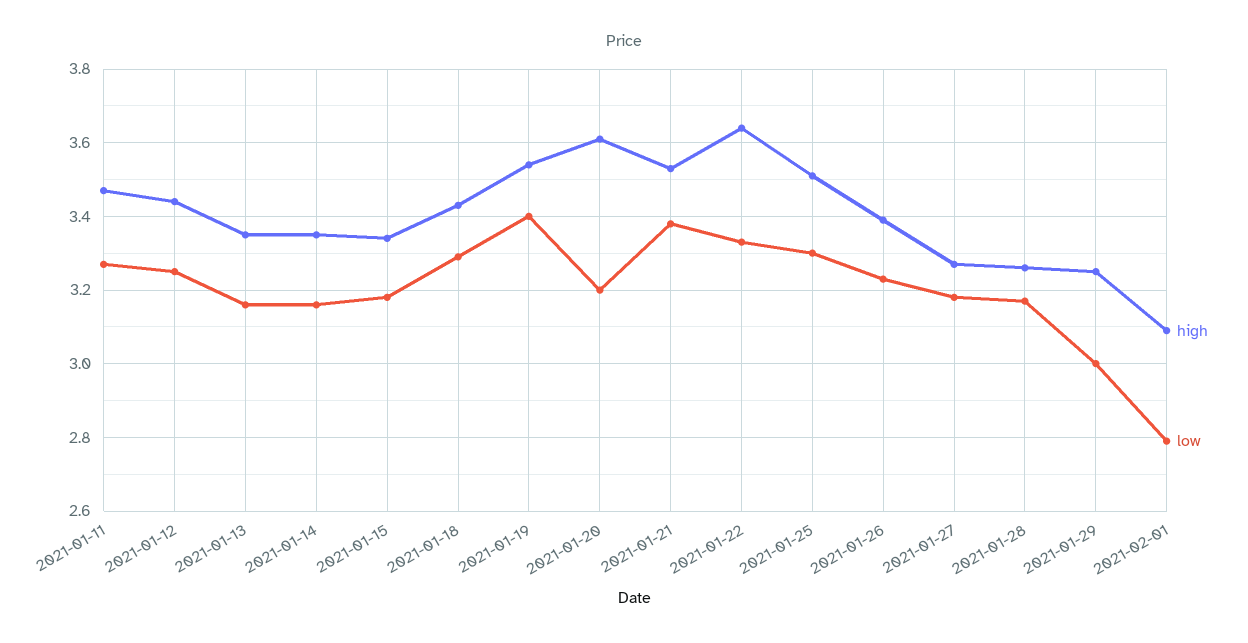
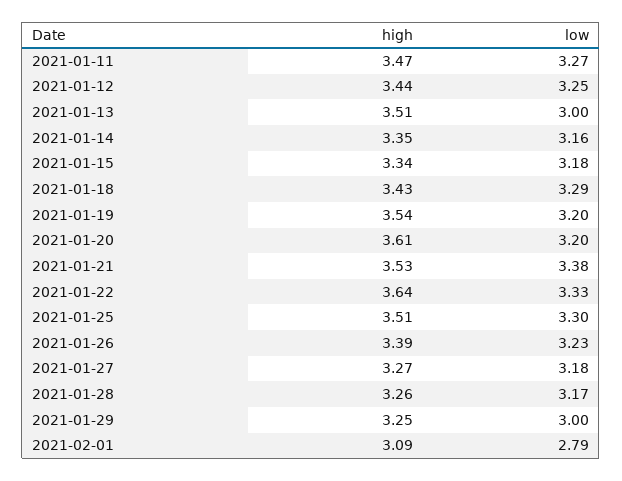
high, 2021-01-13: 3.35 -> 3.51
low, 2021-01-13: 3.15 -> 3
low, 2021-01-19: 3.4 -> 3.2

